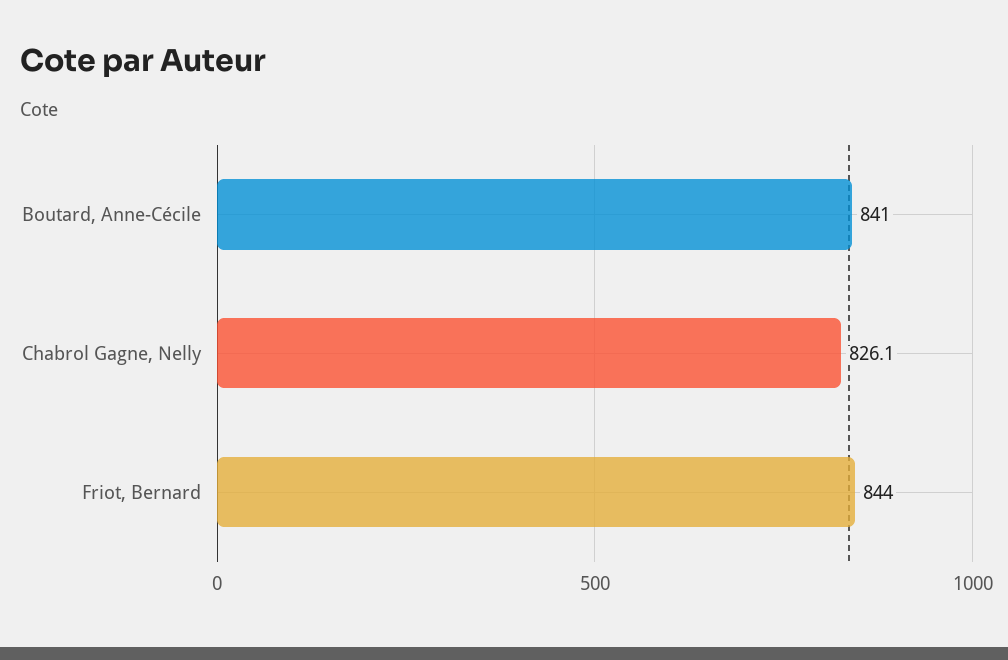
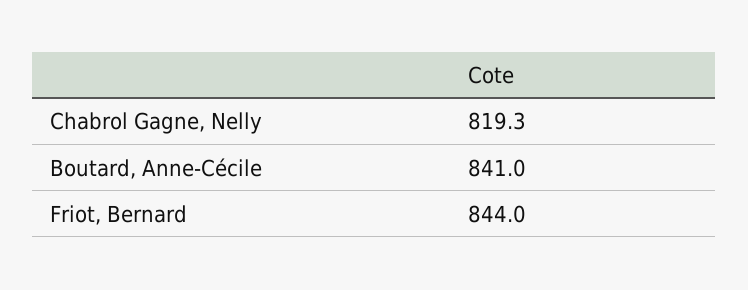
Chabrol Gagne, Nelly: 826.1 -> 819.3

